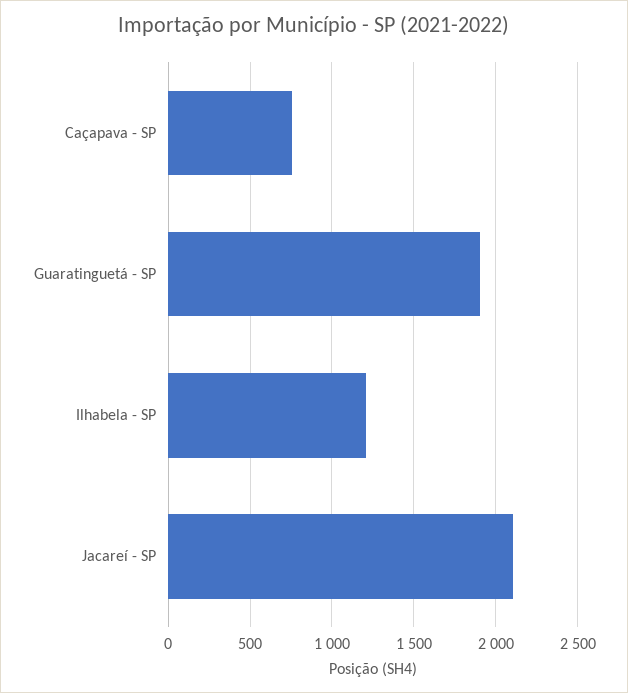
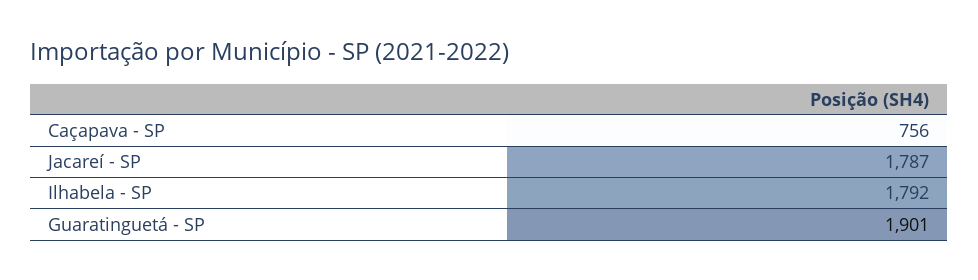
Ilhabela - SP: 1200 -> 1792
Jacareí - SP: 2100 -> 1787

